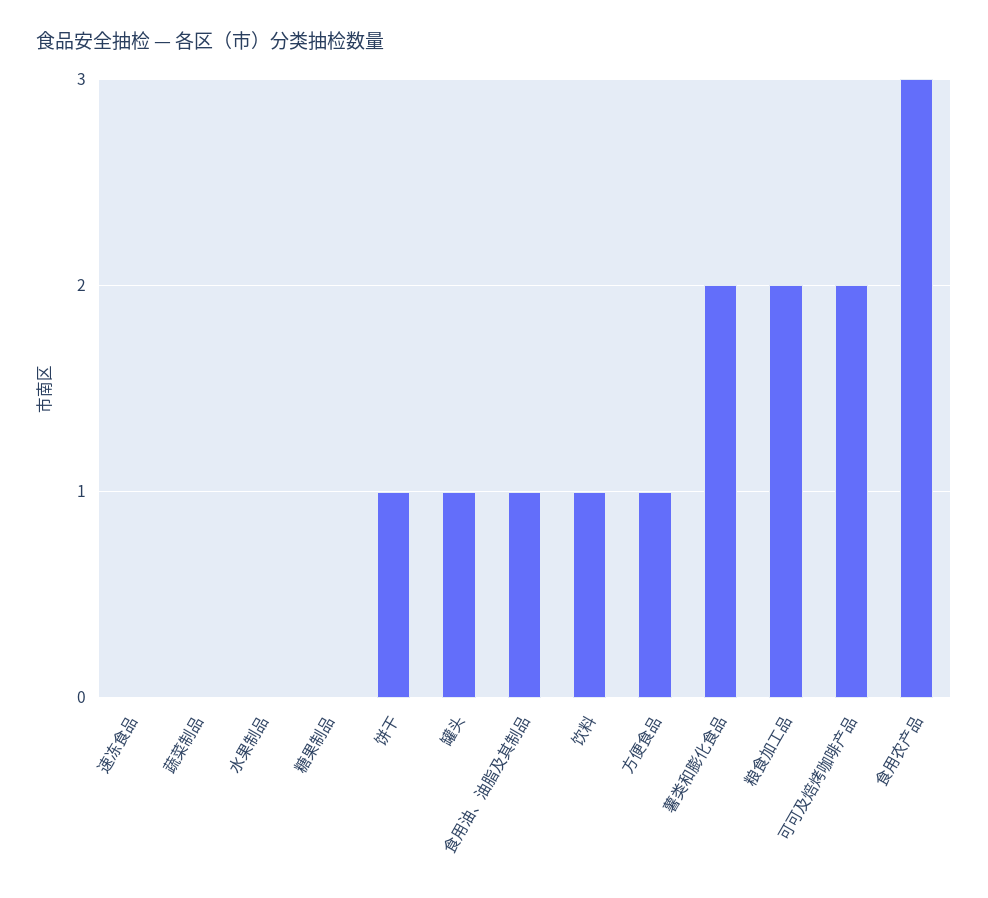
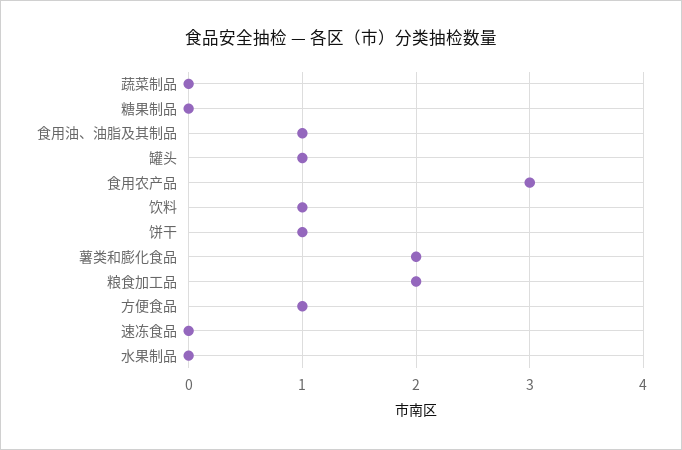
可可及焙烤咖啡产品: 2 -> none

